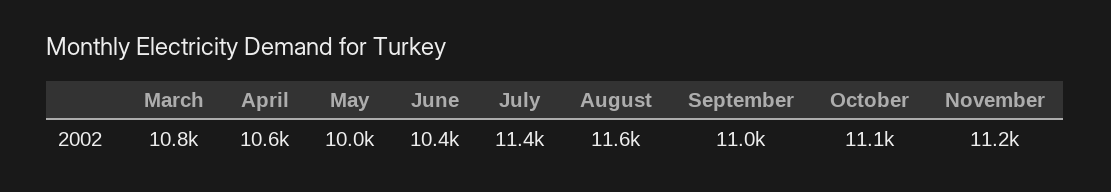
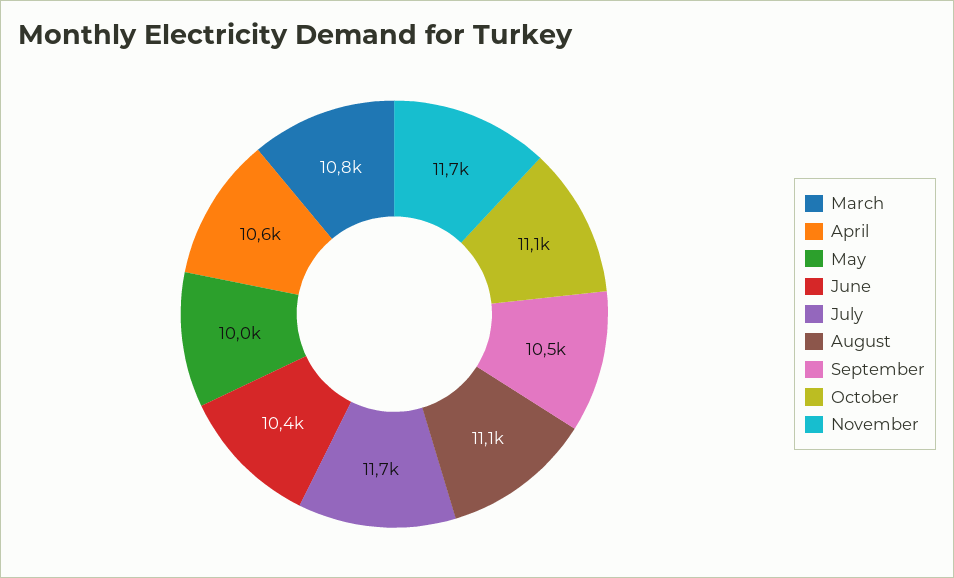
July: 11400 -> 11700
August: 11600 -> 11100
September: 11000 -> 10500
November: 11200 -> 11700

